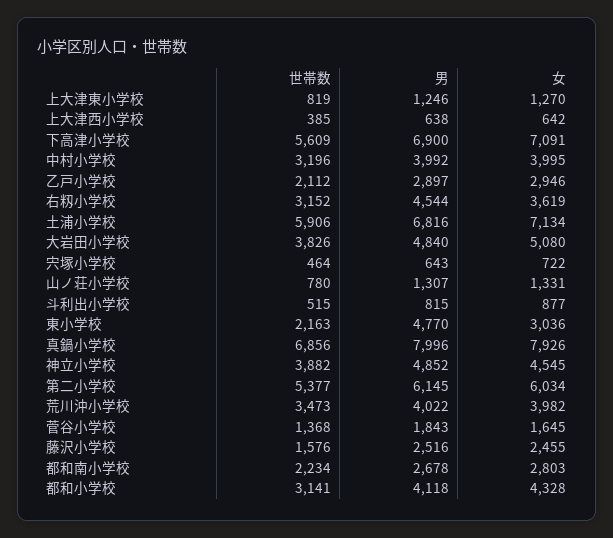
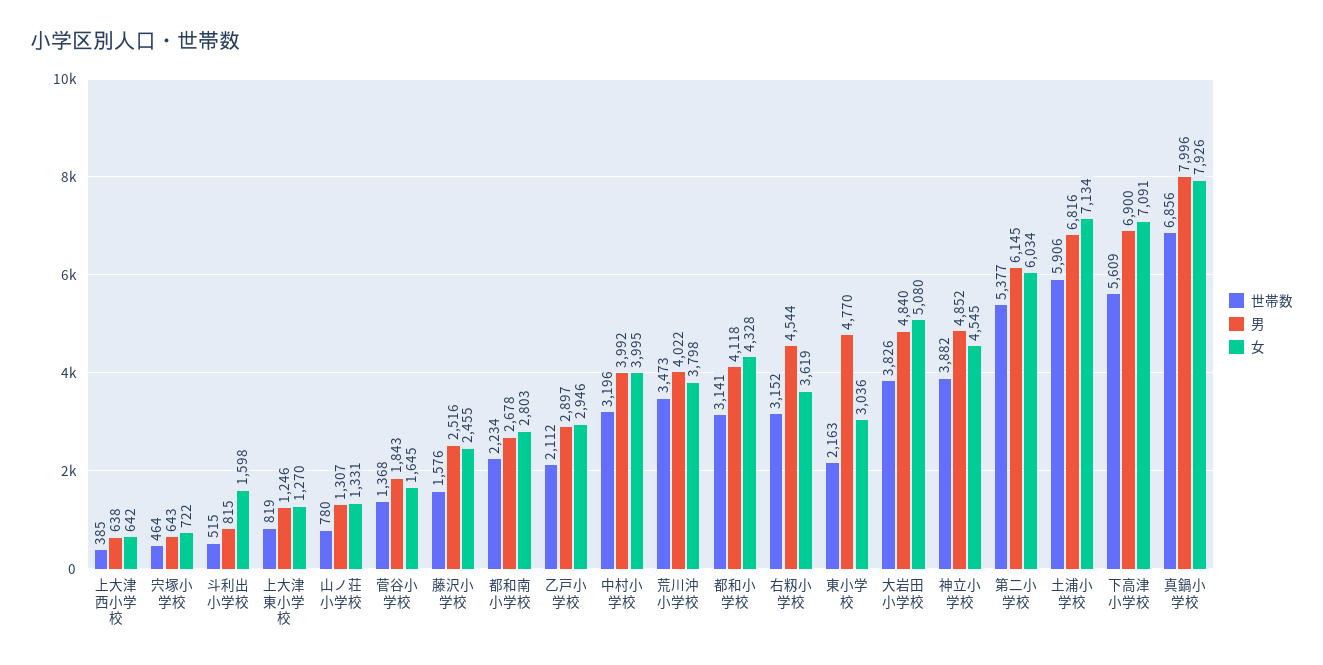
女, 斗利出小学校: 877 -> 1598
女, 荒川沖小学校: 3982 -> 3798

